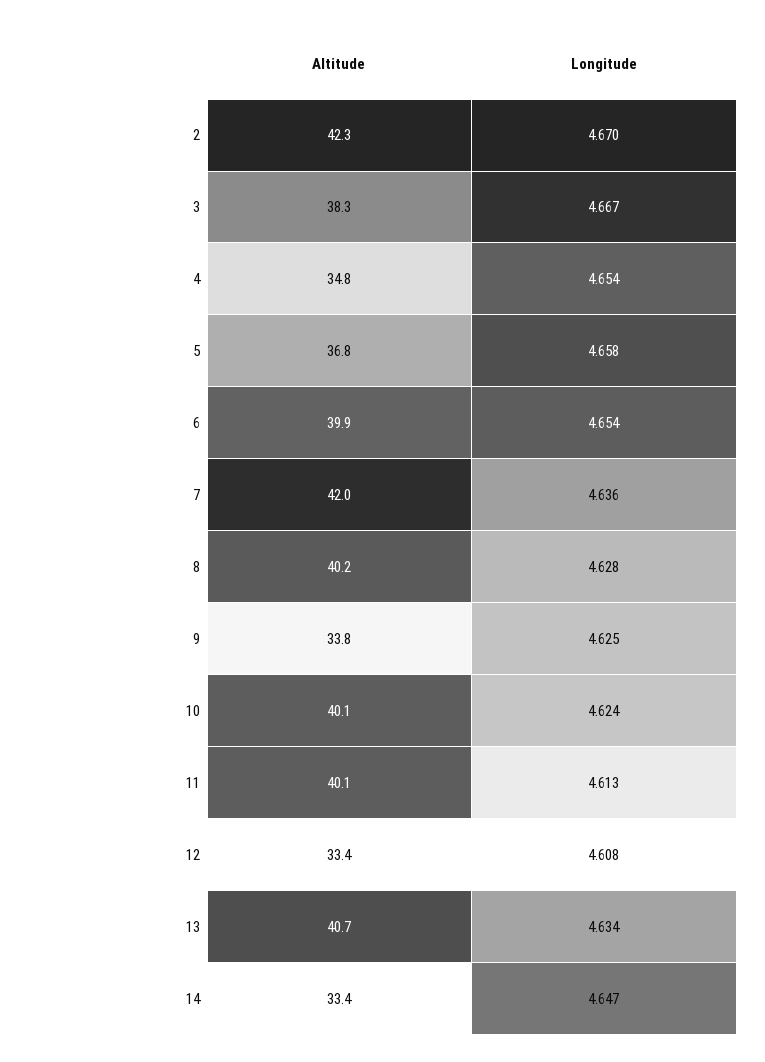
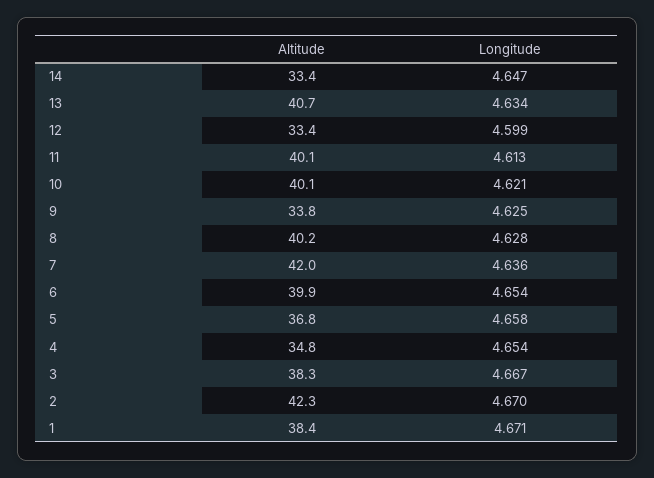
Longitude, 10: 4.624 -> 4.621
Longitude, 12: 4.608 -> 4.599
Altitude, 1: none -> 38.4
Longitude, 1: none -> 4.671

